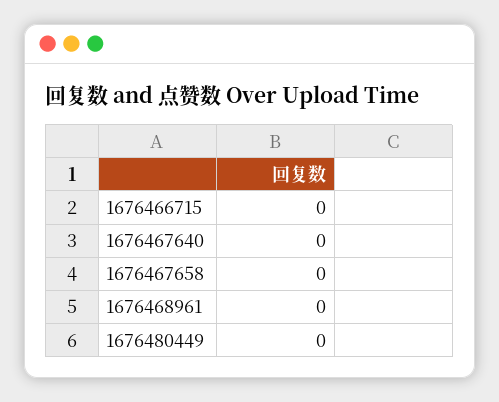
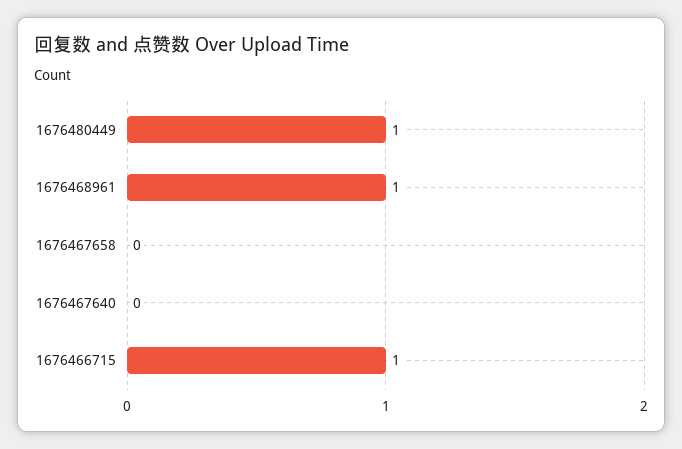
1676466715: 0 -> 1
1676468961: 0 -> 1
1676480449: 0 -> 1

